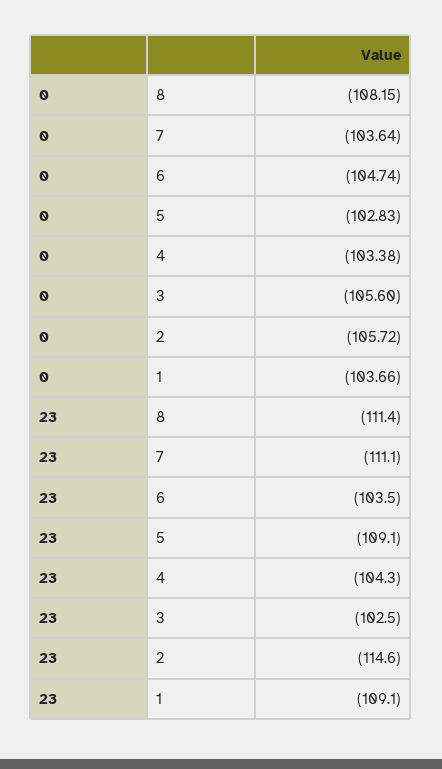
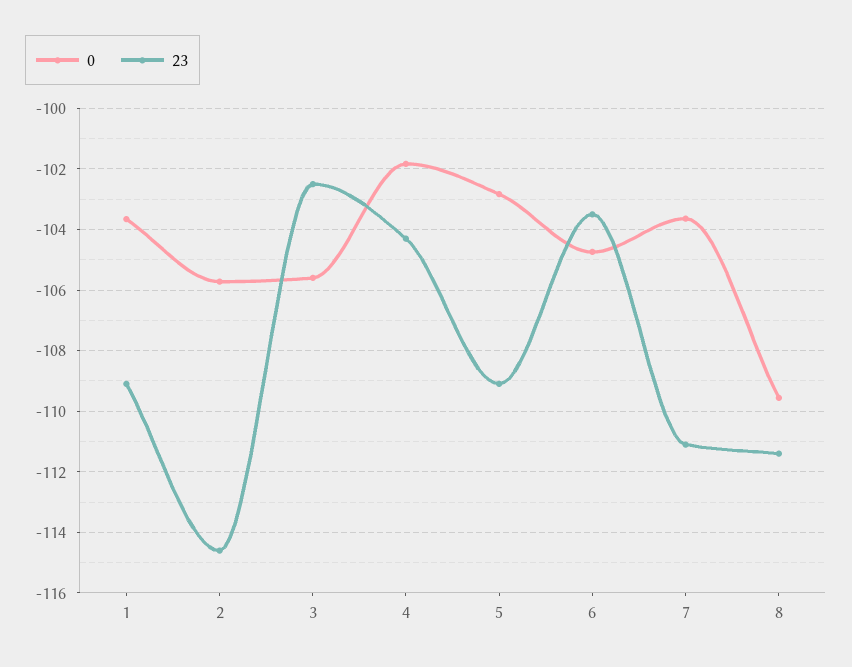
0, 8: -108.15 -> -109.6
0, 4: -103.38 -> -101.8

